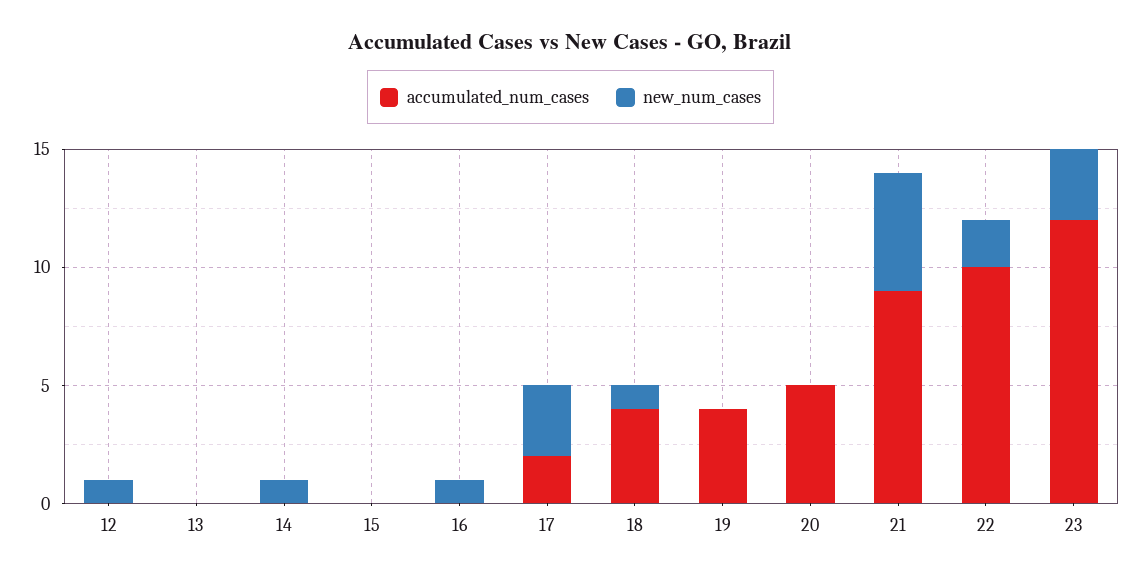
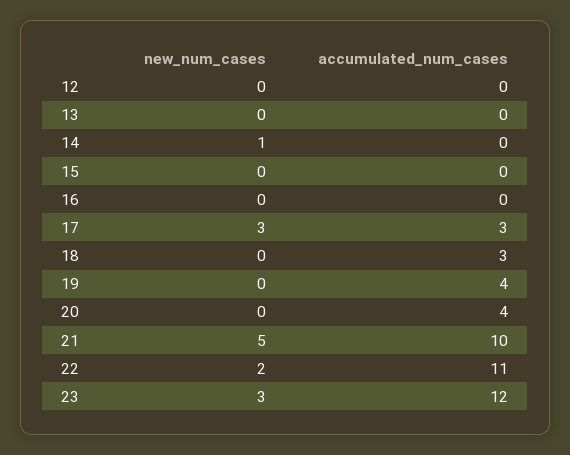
new_num_cases, 12: 1 -> 0
new_num_cases, 16: 1 -> 0
accumulated_num_cases, 17: 2 -> 3
accumulated_num_cases, 18: 4 -> 3
new_num_cases, 18: 1 -> 0
accumulated_num_cases, 20: 5 -> 4
accumulated_num_cases, 21: 9 -> 10
accumulated_num_cases, 22: 10 -> 11

